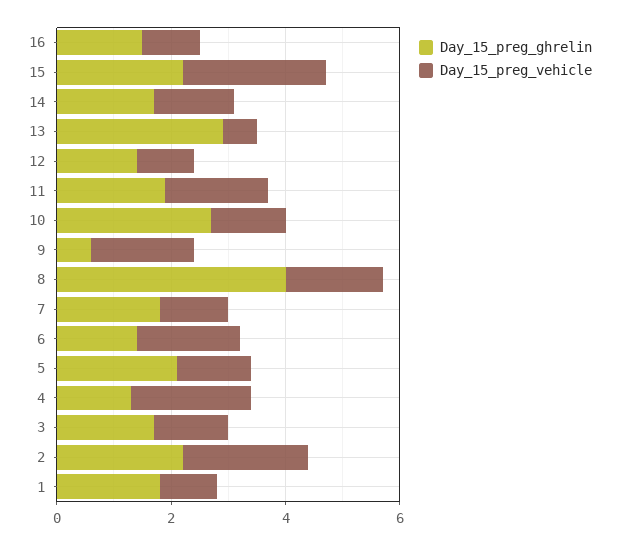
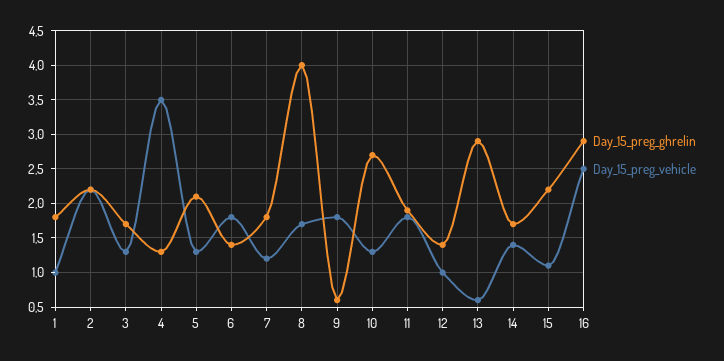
Day_15_preg_ghrelin, 16: 1.5 -> 2.9
Day_15_preg_vehicle, 16: 1 -> 2.5
Day_15_preg_vehicle, 15: 2.5 -> 1.1
Day_15_preg_vehicle, 4: 2 -> 3.5

